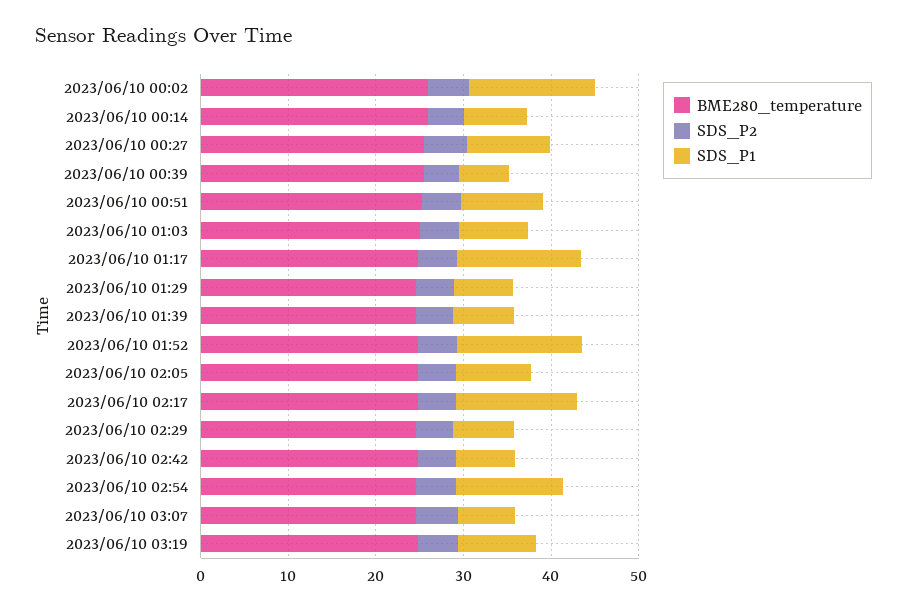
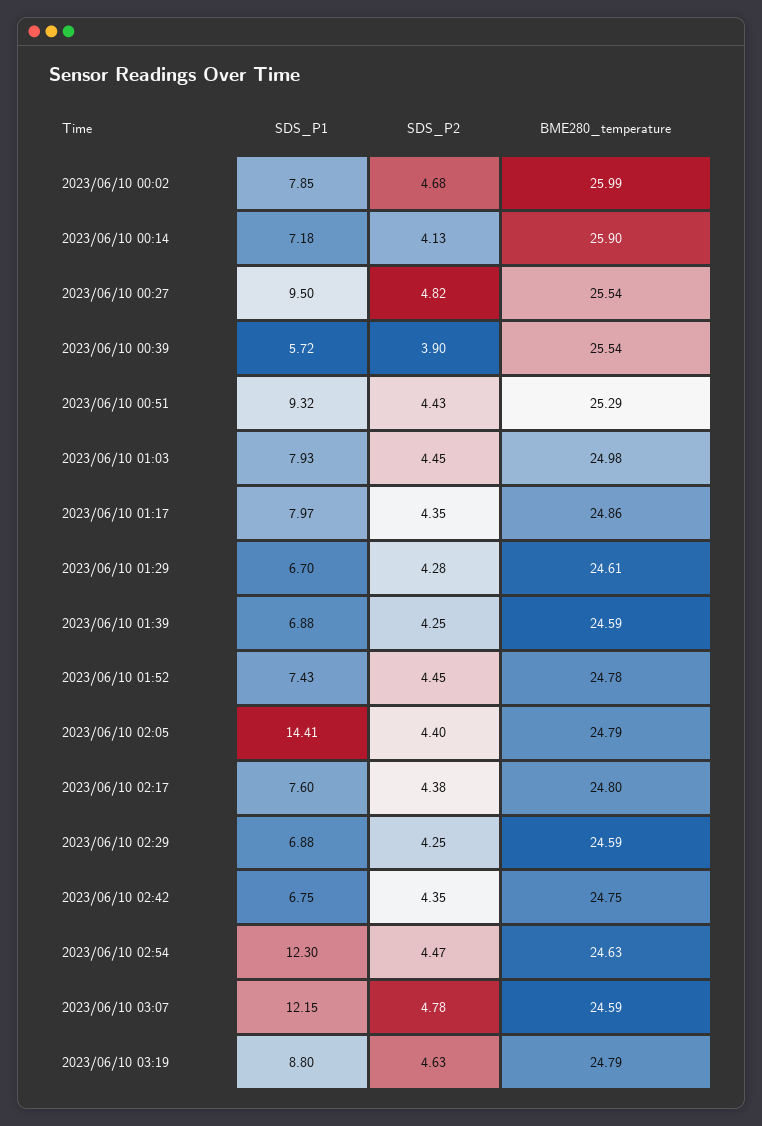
SDS_P1, 2023/06/10 00:02: 14 -> 7.85
SDS_P1, 2023/06/10 01:17: 14 -> 7.97
SDS_P1, 2023/06/10 01:52: 14 -> 7.43
SDS_P1, 2023/06/10 02:05: 8 -> 14.41
SDS_P1, 2023/06/10 02:17: 14 -> 7.6
SDS_P1, 2023/06/10 03:07: 6 -> 12.15

